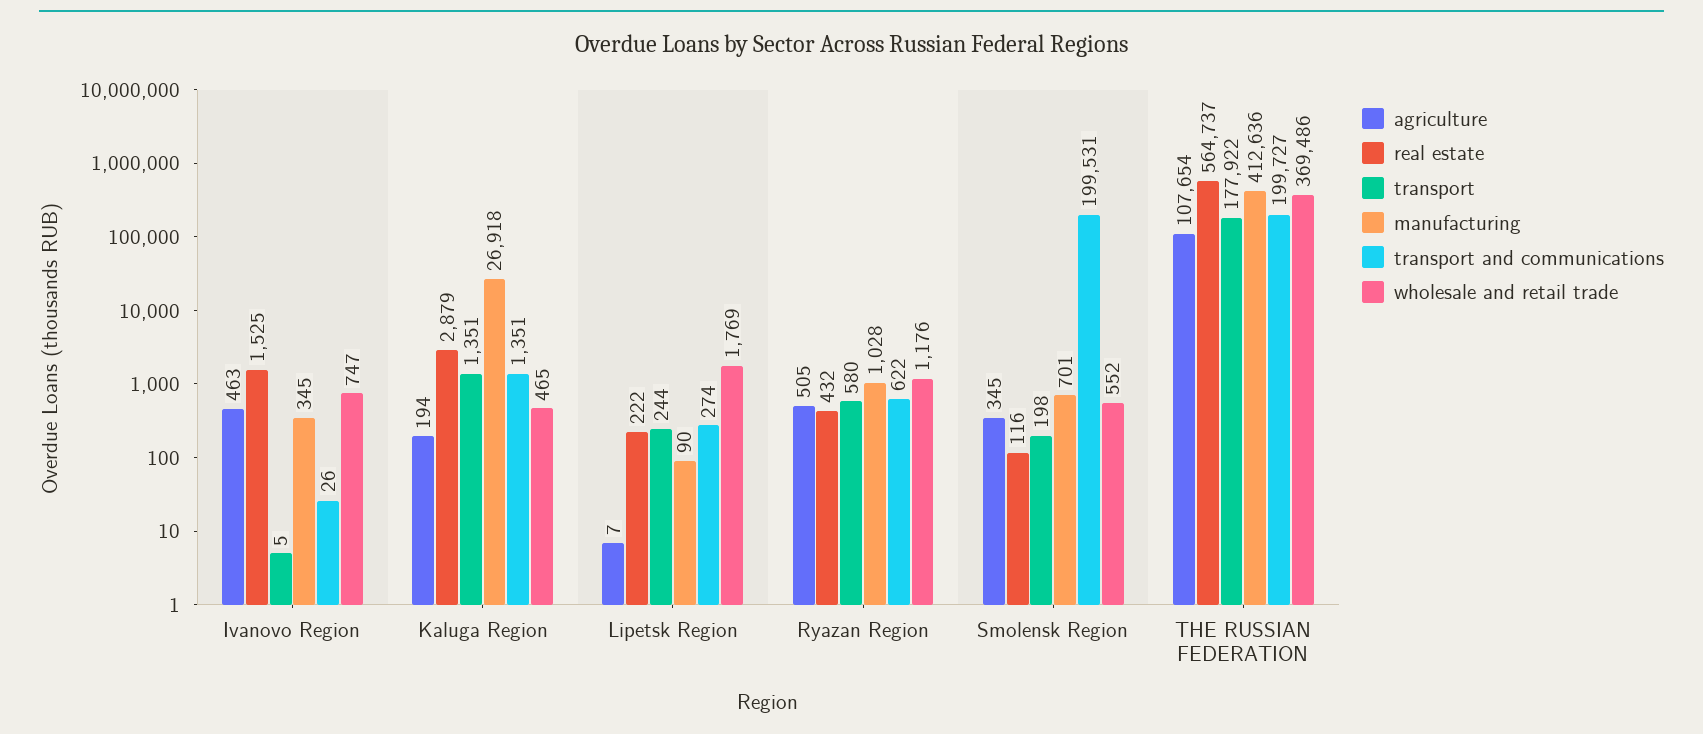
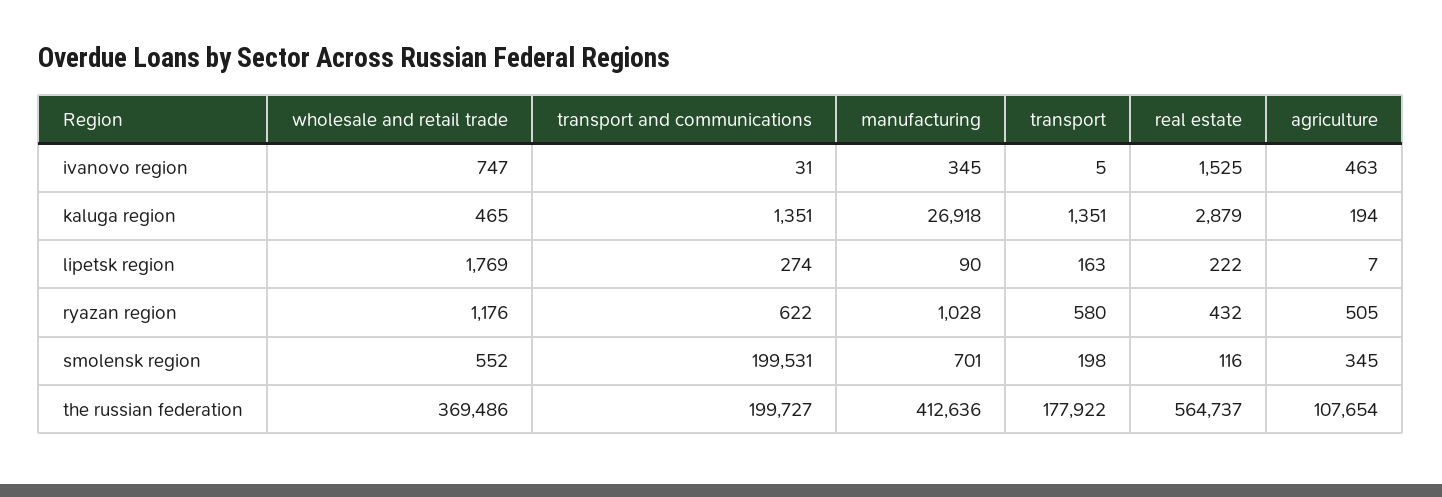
transport and communications, Ivanovo Region: 26 -> 31
transport, Lipetsk Region: 244 -> 163

